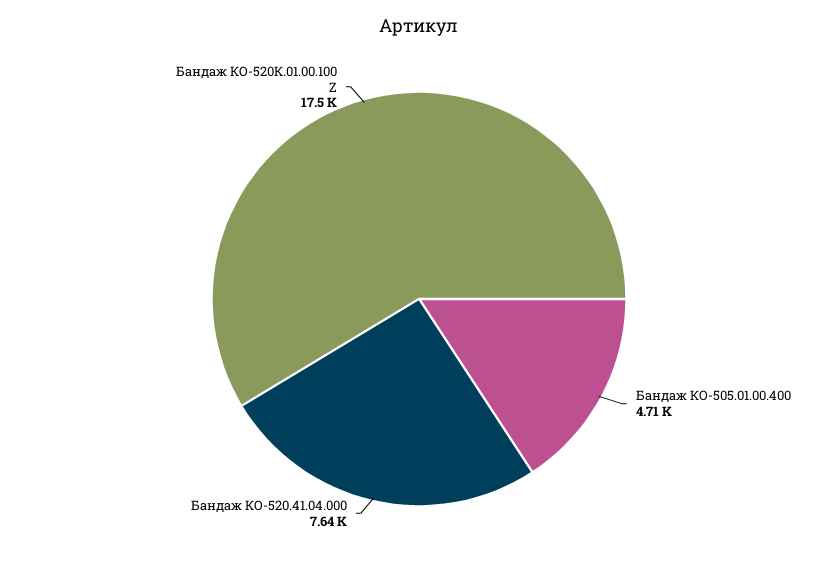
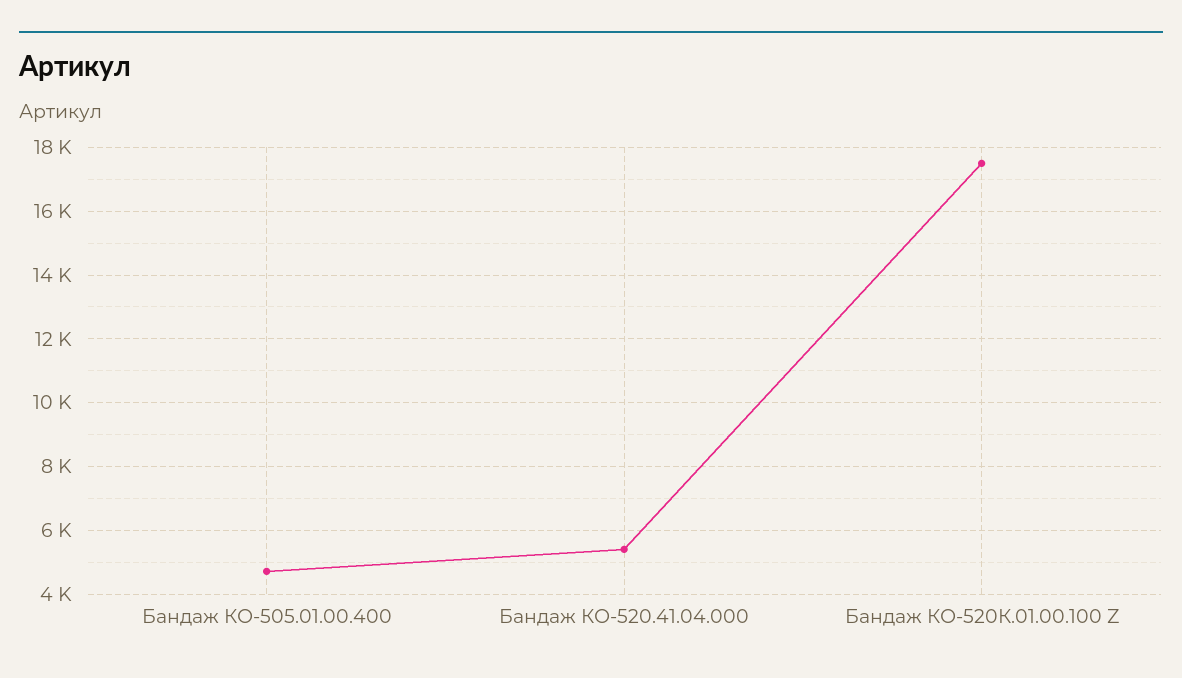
Бандаж КО-520.41.04.000: 7640 -> 5400

